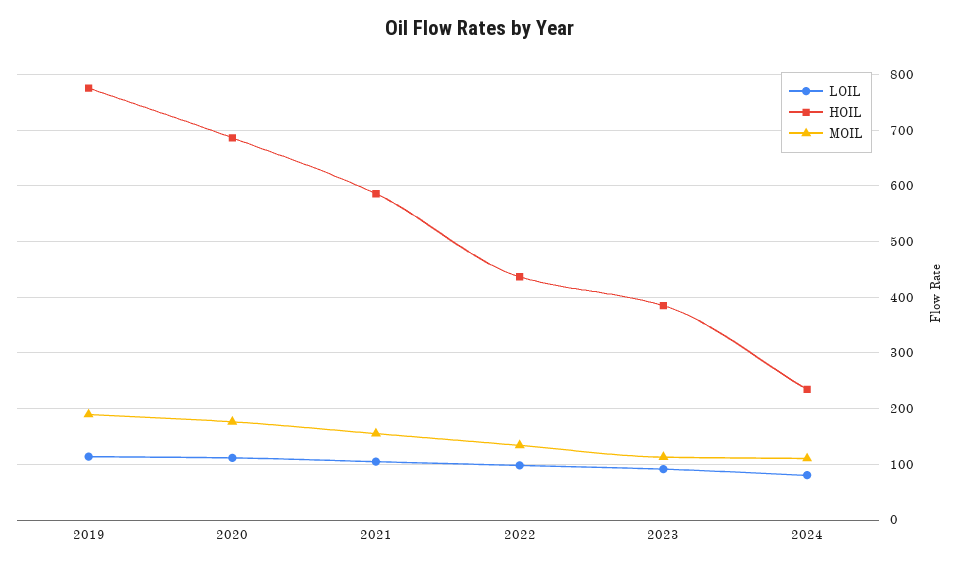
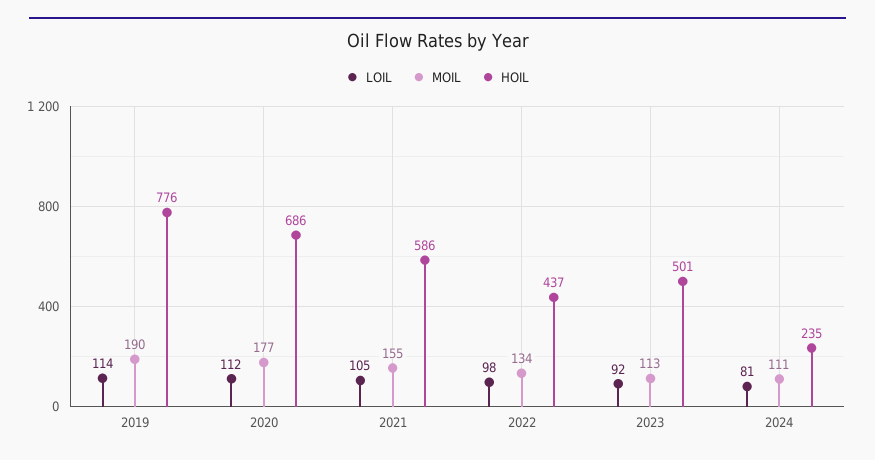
HOIL, 2023: 380 -> 501

